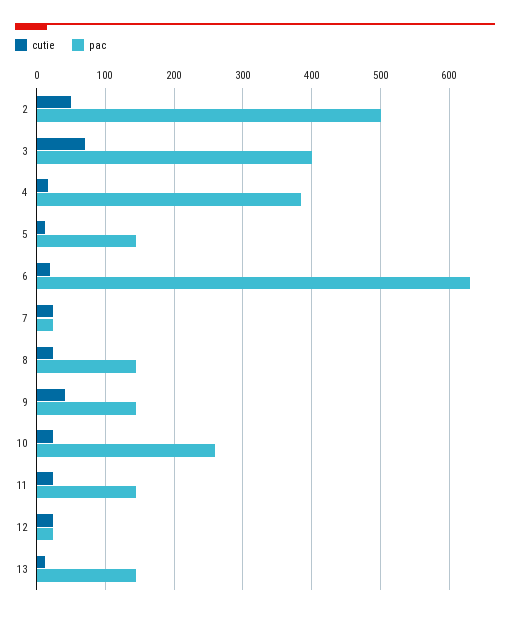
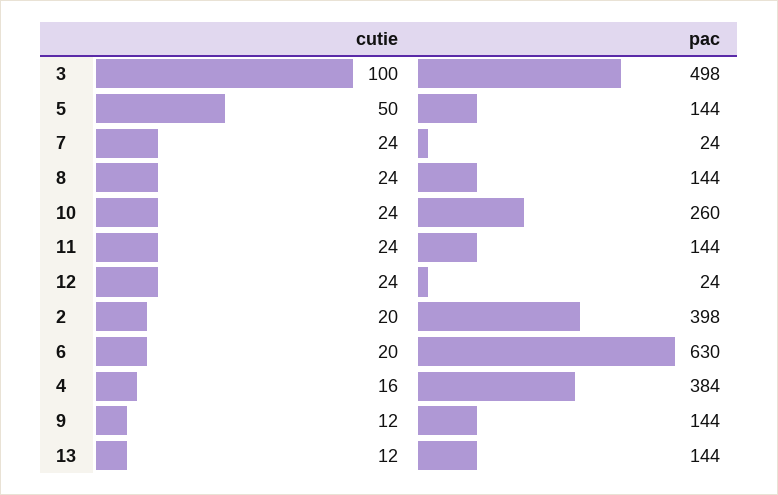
cutie, 2: 50 -> 20
pac, 2: 500 -> 398
cutie, 3: 70 -> 100
pac, 3: 400 -> 498
cutie, 5: 10 -> 50
cutie, 9: 40 -> 12

